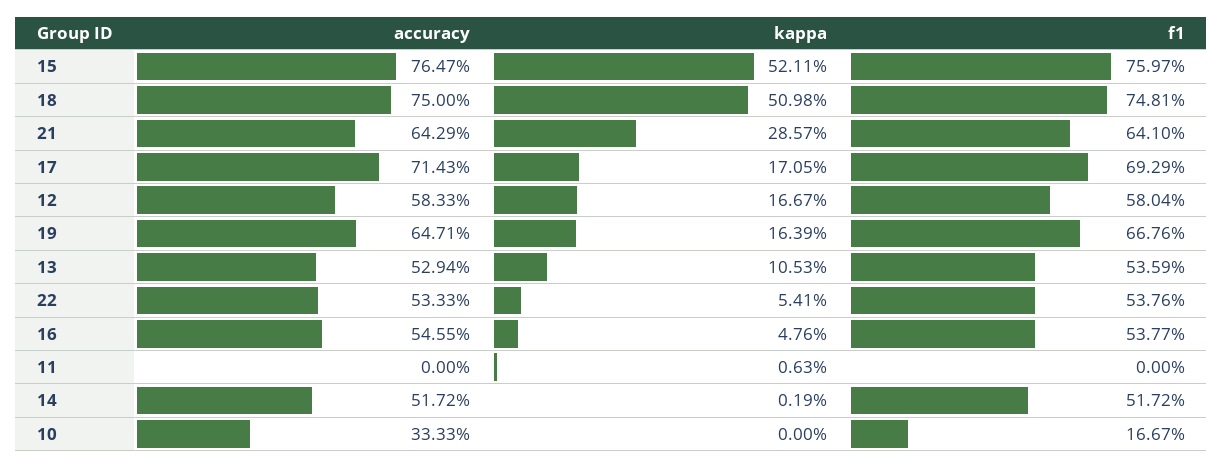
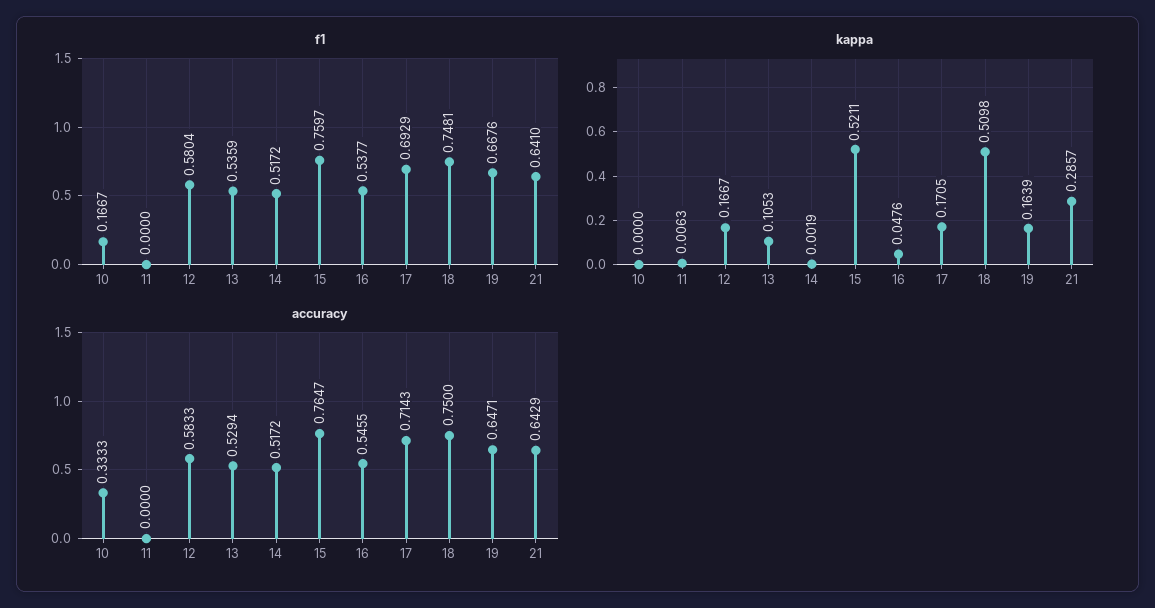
accuracy, 22: 0.5333 -> none
kappa, 22: 0.0541 -> none
f1, 22: 0.5376 -> none

